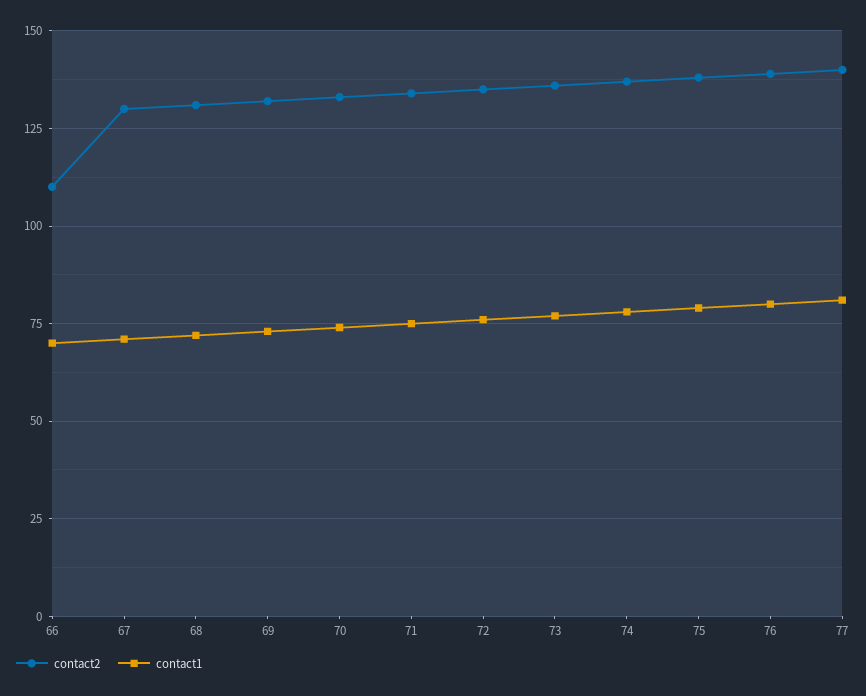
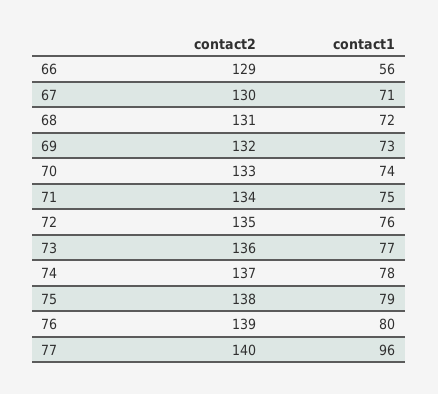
contact2, 66: 110 -> 129
contact1, 66: 70 -> 56
contact1, 77: 80 -> 96

